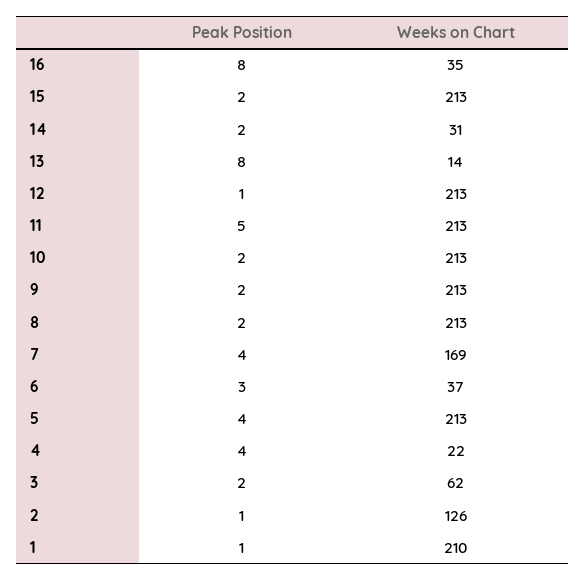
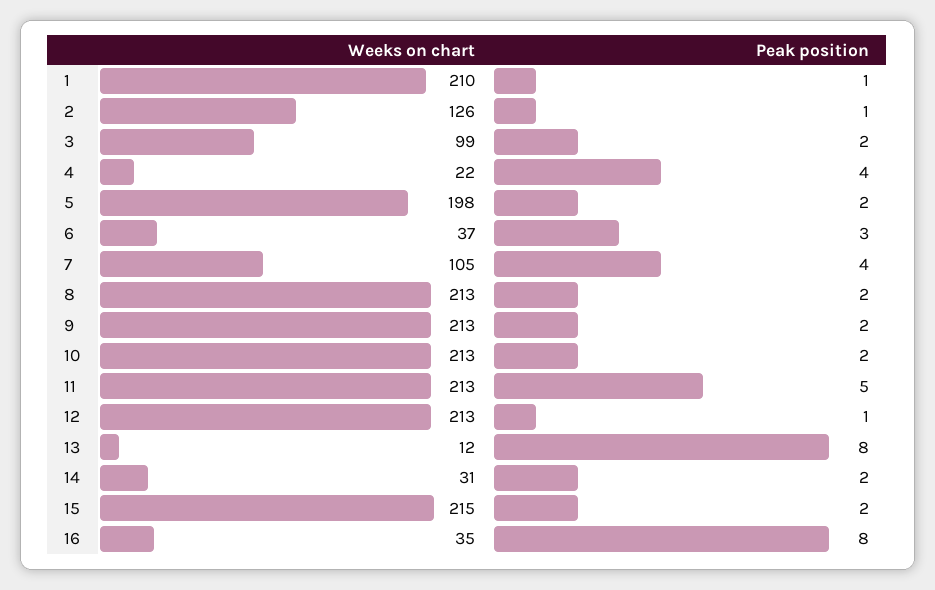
Weeks on Chart, 15: 213 -> 215
Weeks on Chart, 13: 14 -> 12
Weeks on Chart, 7: 169 -> 105
Peak Position, 5: 4 -> 2
Weeks on Chart, 5: 213 -> 198
Weeks on Chart, 3: 62 -> 99

